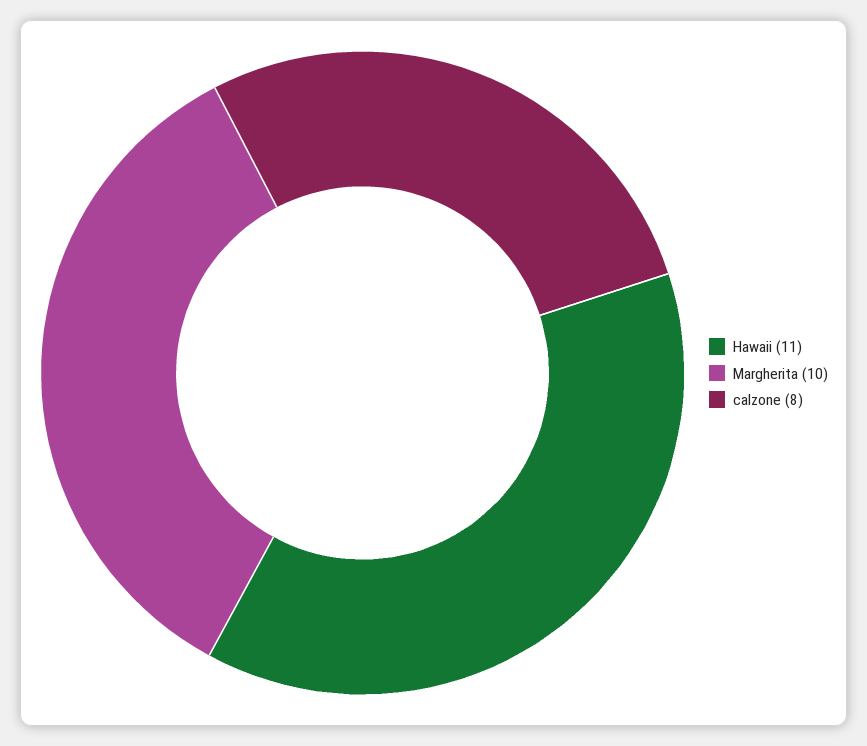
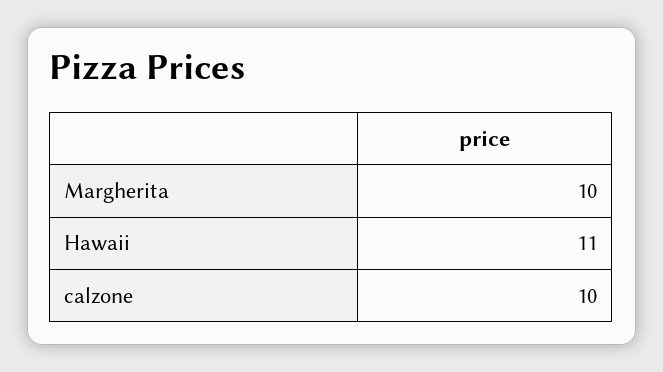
calzone: 8 -> 10

